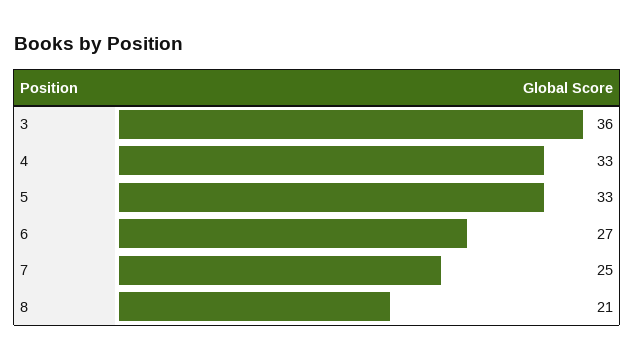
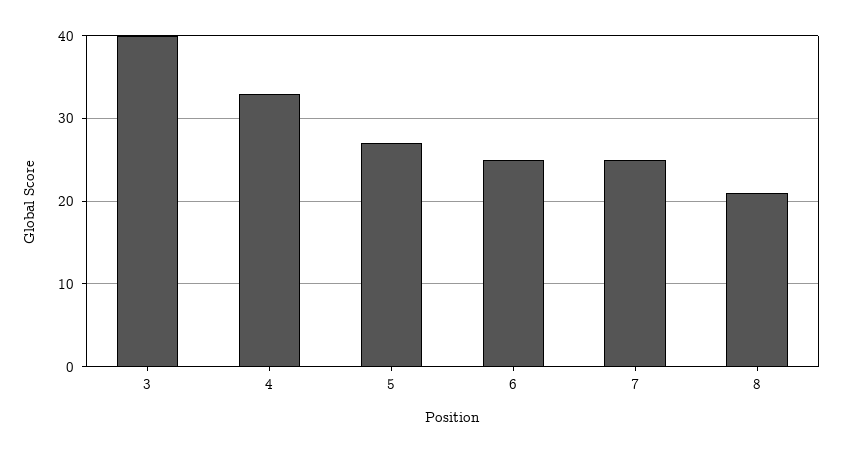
3: 36 -> 40
5: 33 -> 27
6: 27 -> 25

